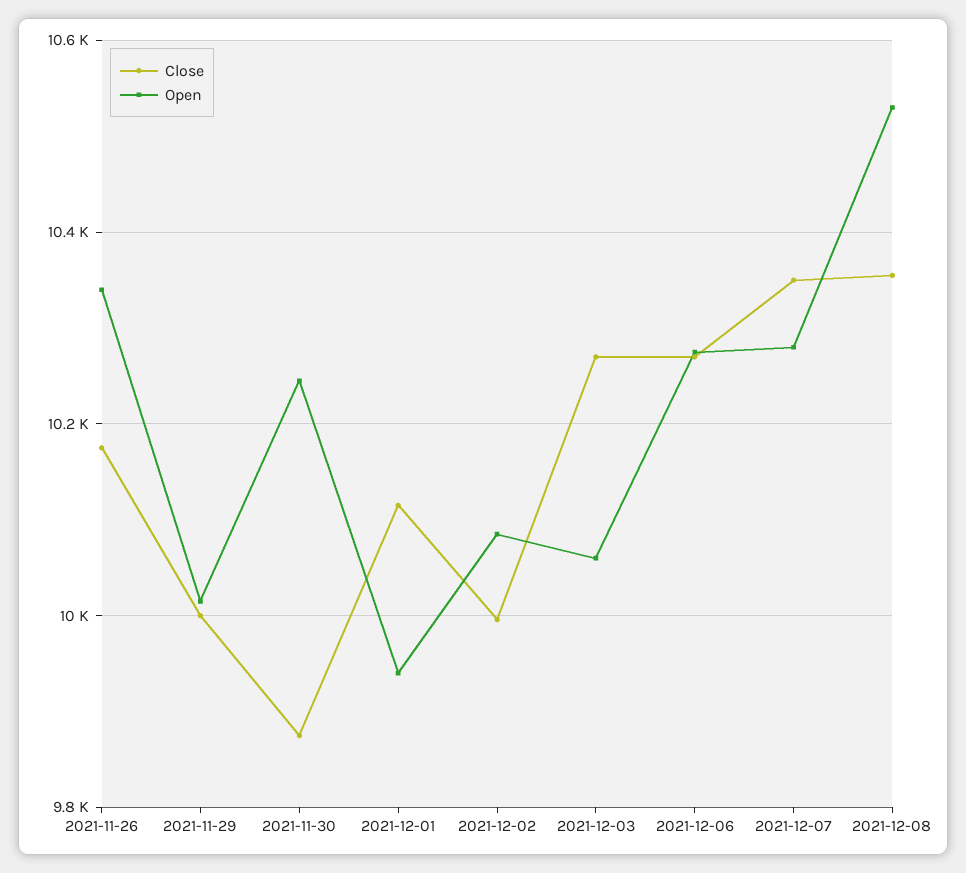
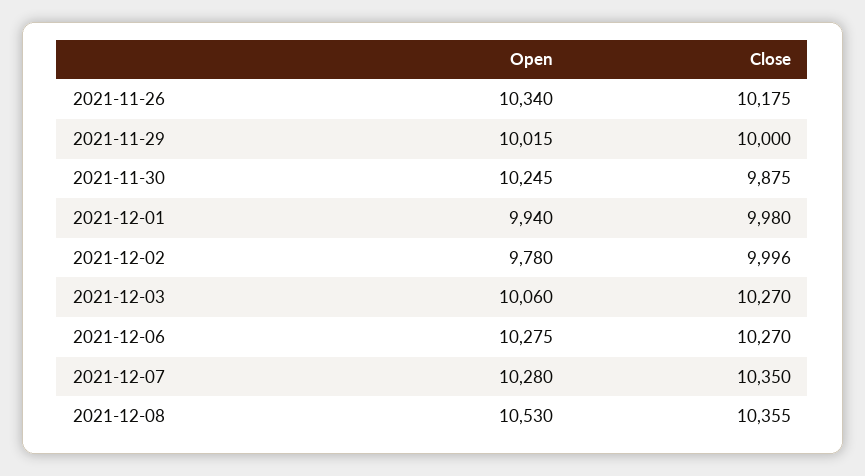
Close, 2021-12-01: 10120 -> 9980
Open, 2021-12-02: 10080 -> 9780

